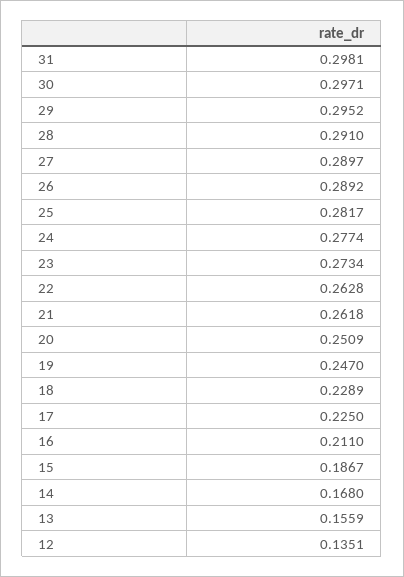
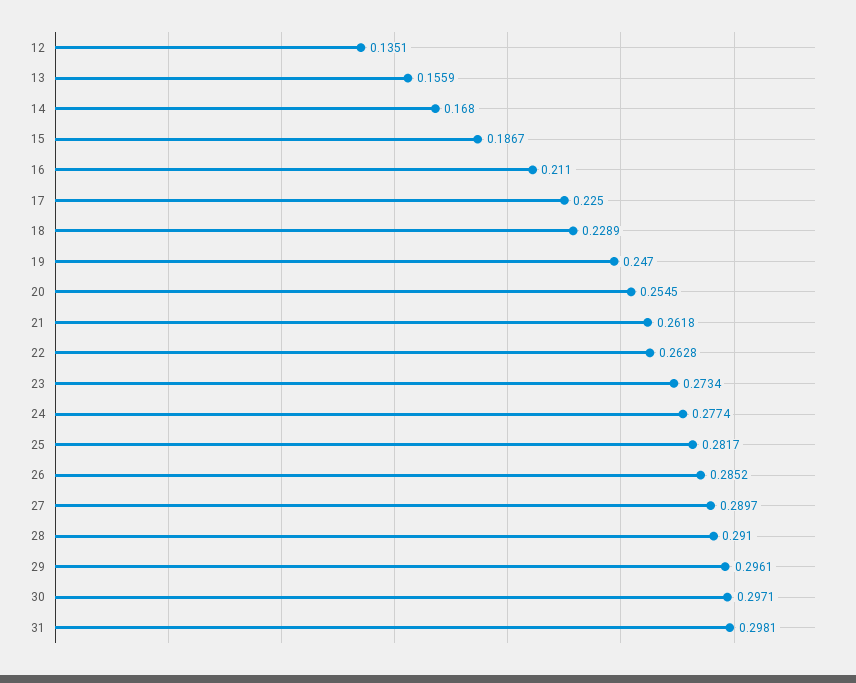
29: 0.2952 -> 0.2961
26: 0.2892 -> 0.2852
20: 0.2509 -> 0.2545

